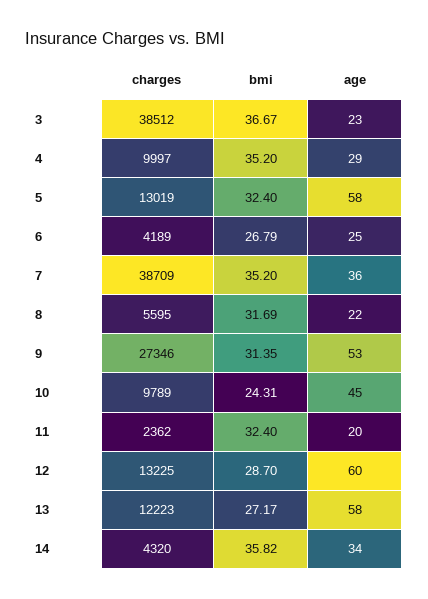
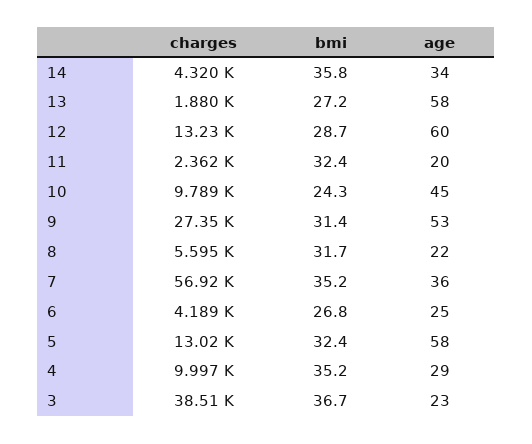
charges, 7: 38709 -> 56920
charges, 13: 12223 -> 1880

